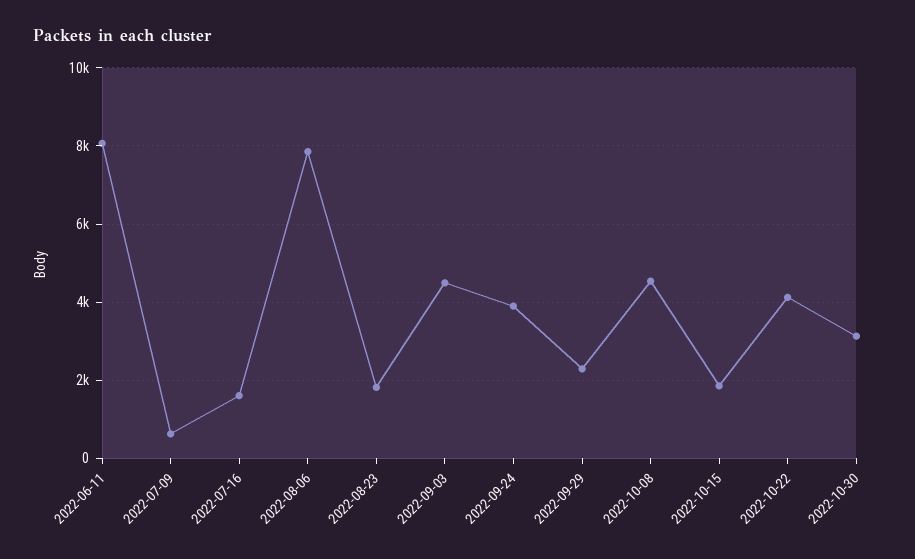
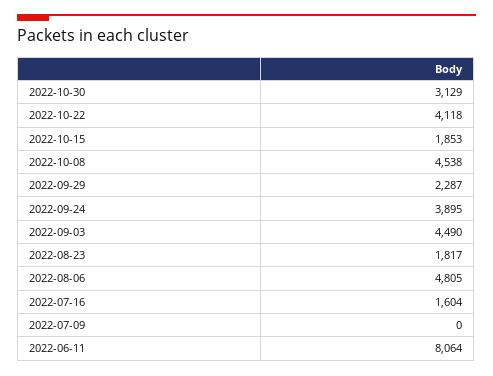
2022-07-09: 600 -> 0
2022-08-06: 7800 -> 4805

